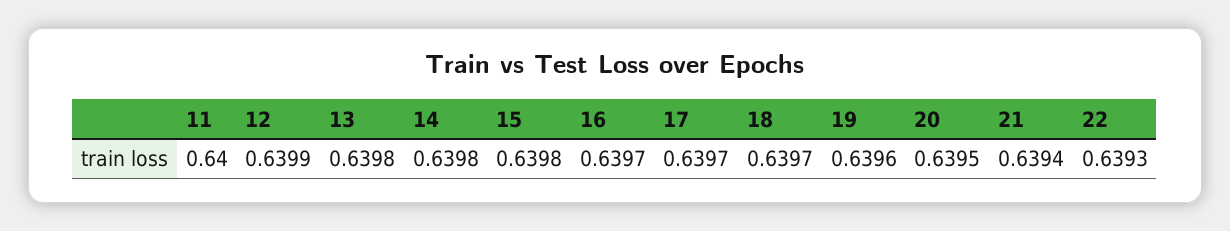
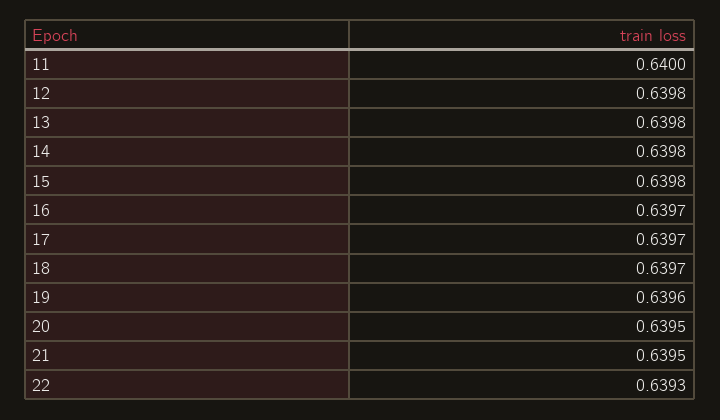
12: 0.6399 -> 0.6398
21: 0.6394 -> 0.6395

